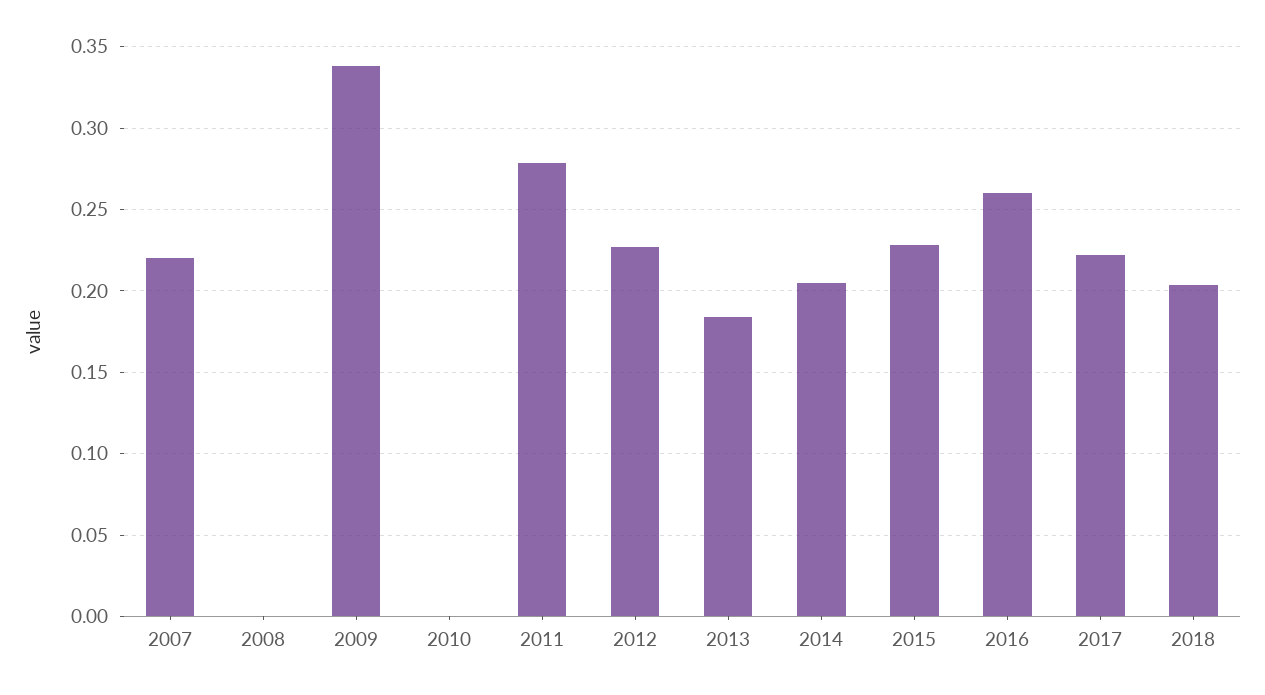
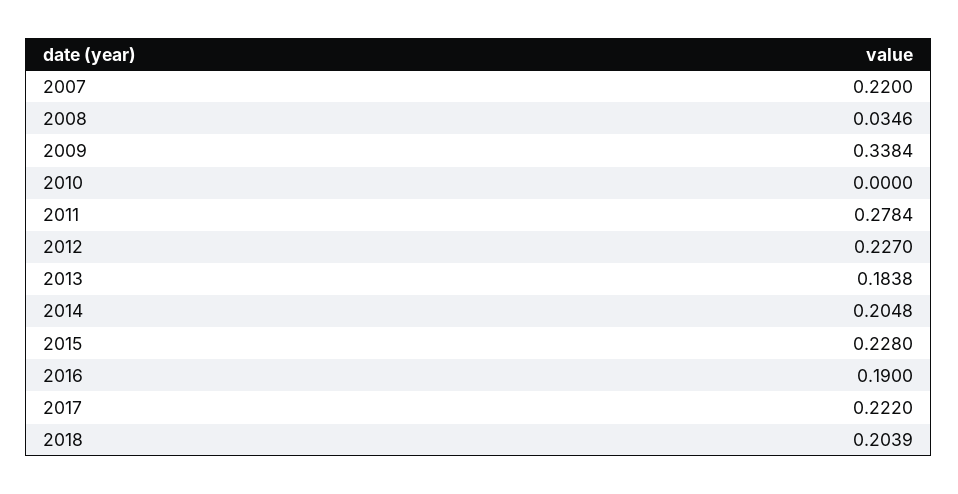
2008: 0 -> 0.0346
2016: 0.26 -> 0.19

